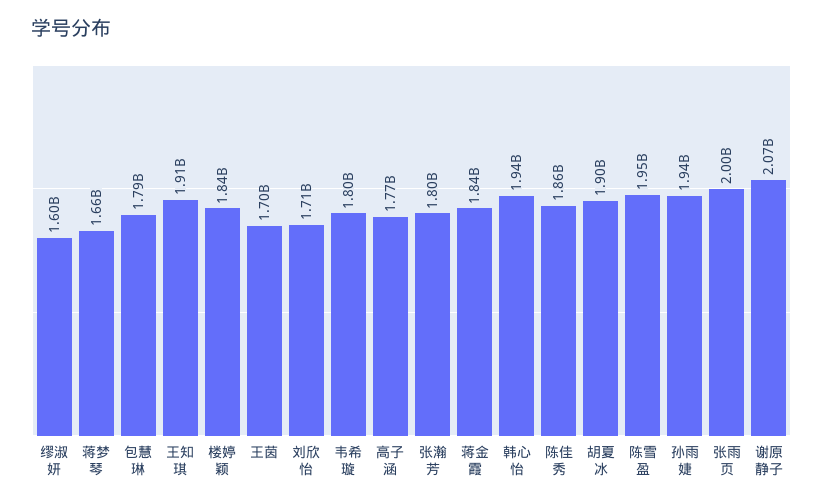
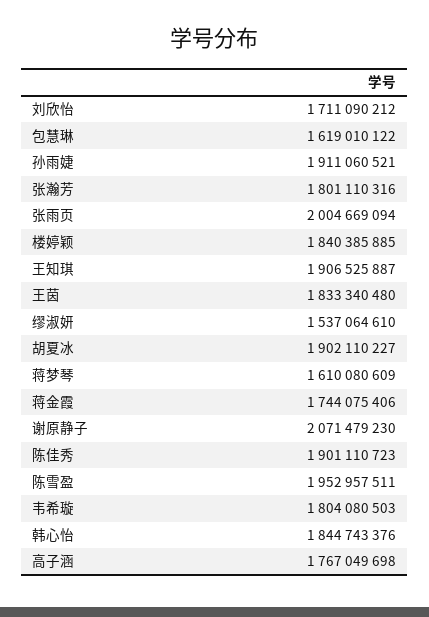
缪淑妍: 1600000000 -> 1537064610
蒋梦琴: 1660000000 -> 1610080609
包慧琳: 1790000000 -> 1619010122
王茵: 1700000000 -> 1833340480
蒋金霞: 1840000000 -> 1744075406
韩心怡: 1940000000 -> 1844743376
陈佳秀: 1860000000 -> 1901110723
孙雨婕: 1940000000 -> 1911060521

